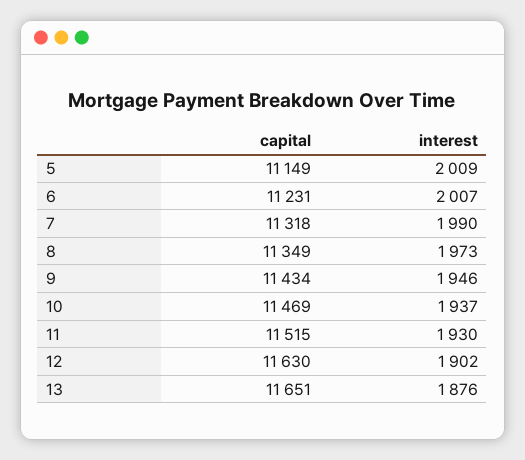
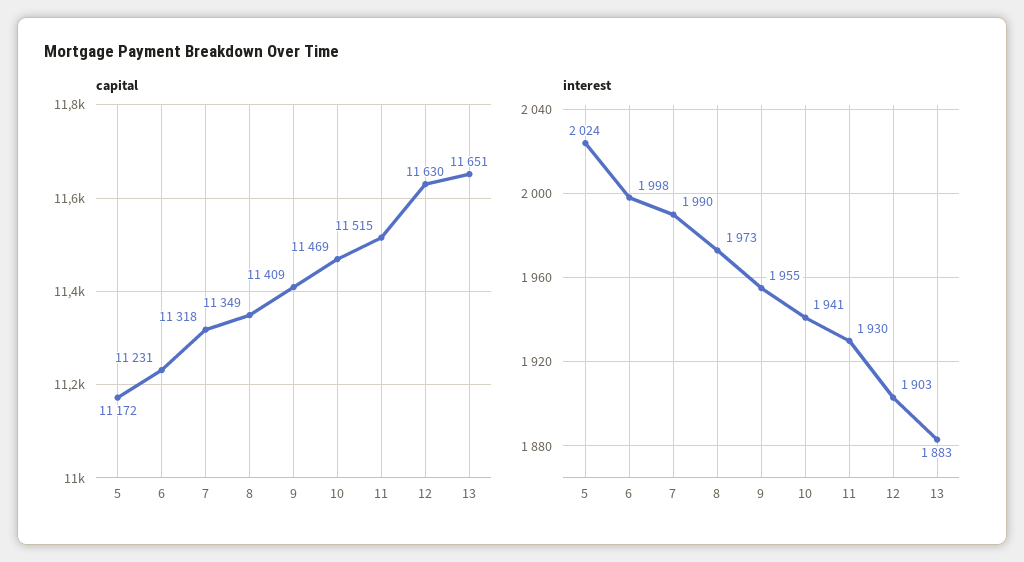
capital, 5: 11149 -> 11172
interest, 5: 2009 -> 2024
interest, 6: 2007 -> 1998
capital, 9: 11434 -> 11409
interest, 9: 1946 -> 1955
interest, 10: 1937 -> 1941
interest, 12: 1902 -> 1903
interest, 13: 1876 -> 1883

